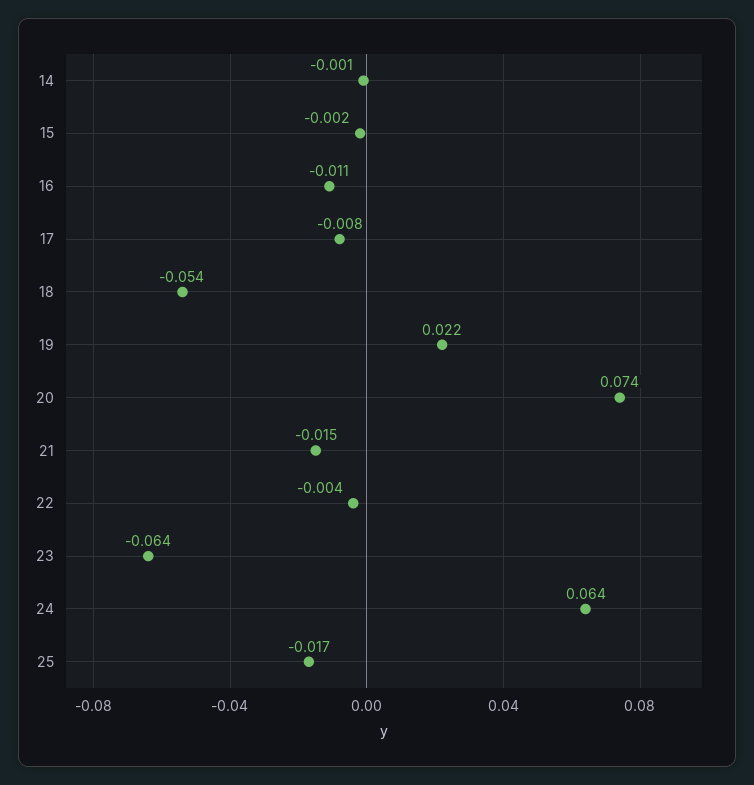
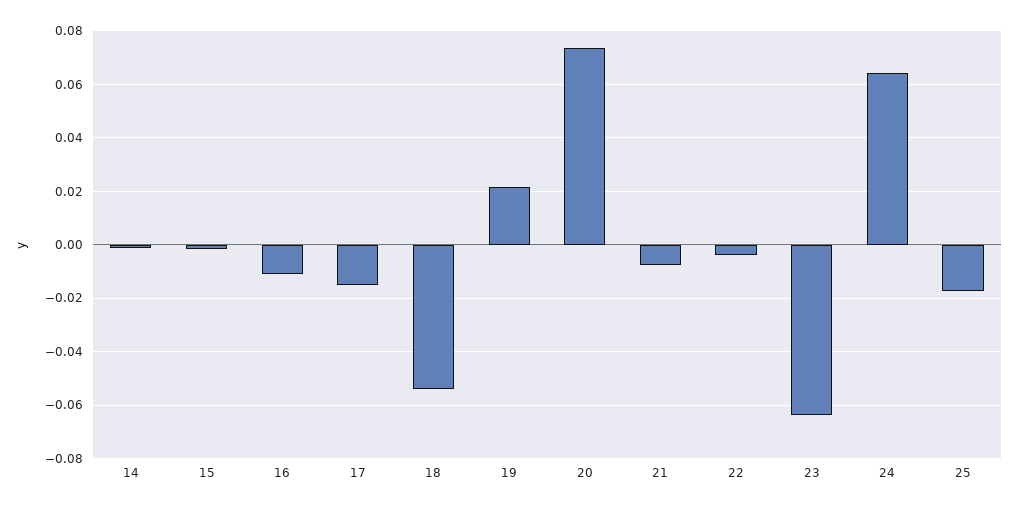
17: -0.008 -> -0.015
21: -0.015 -> -0.0075

